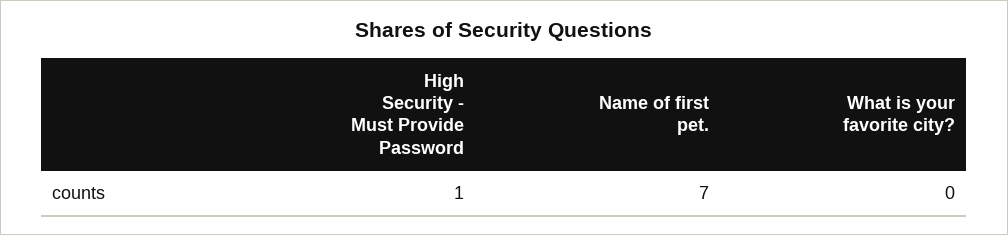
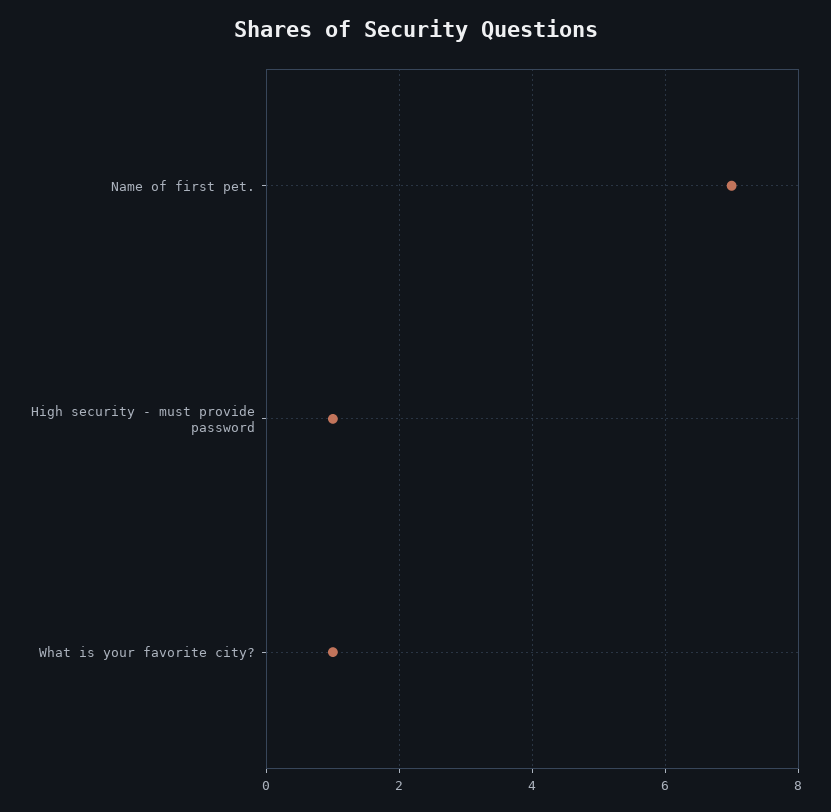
What is your favorite city?: 0 -> 1

